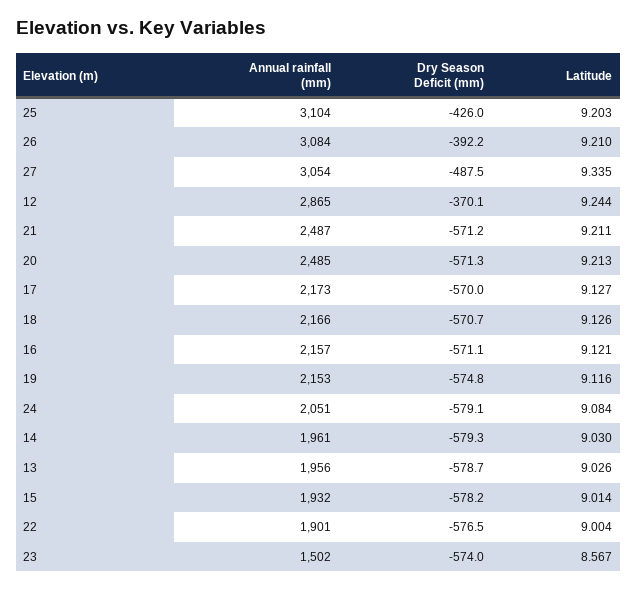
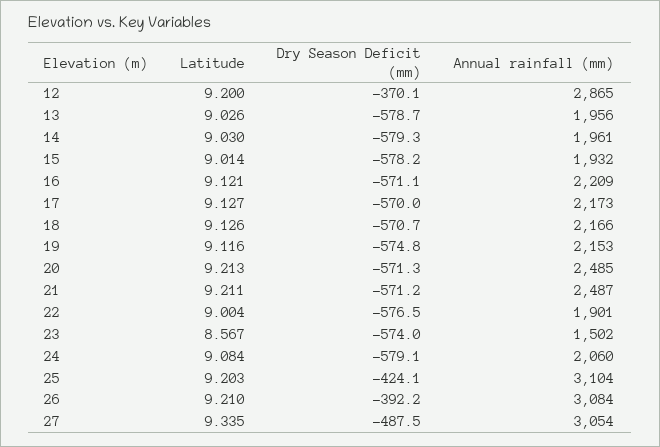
Dry Season Deficit (mm), 25: -426 -> -424.1
Latitude, 12: 9.244 -> 9.2
Annual rainfall (mm), 16: 2157 -> 2209
Annual rainfall (mm), 24: 2051 -> 2060

